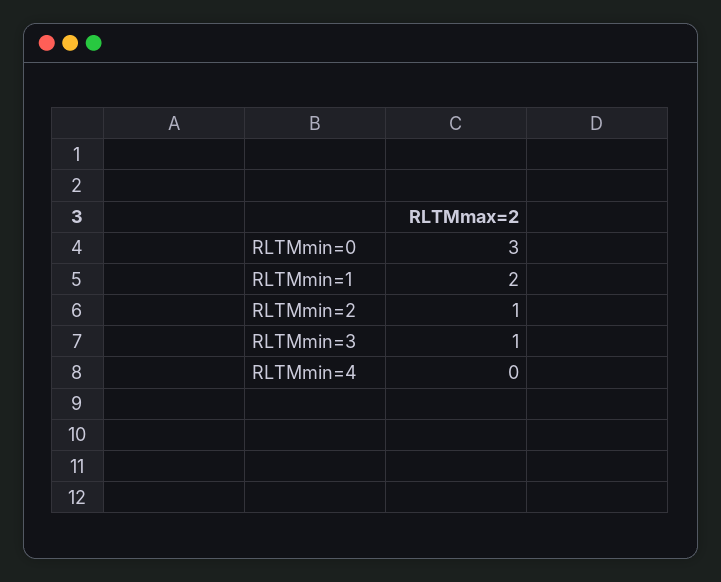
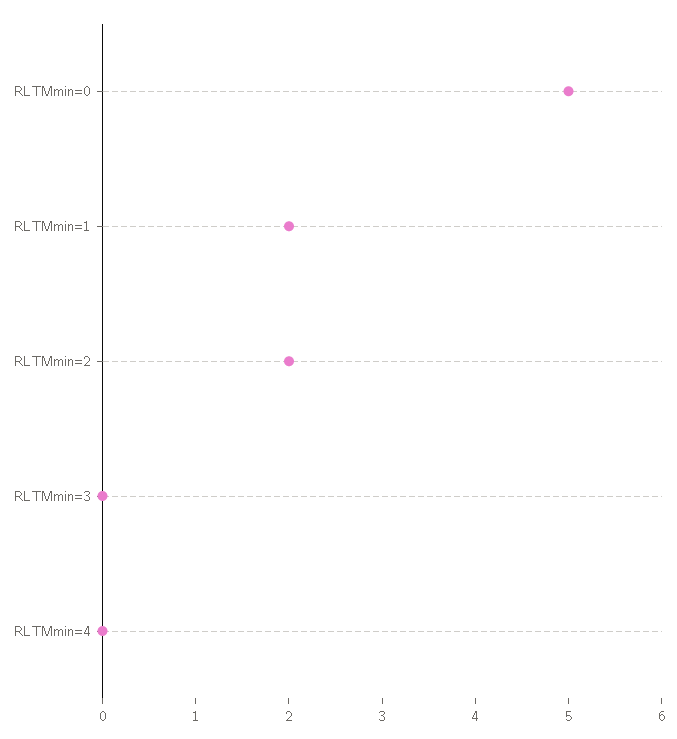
RLTMmin=0: 3 -> 5
RLTMmin=2: 1 -> 2
RLTMmin=3: 1 -> 0

